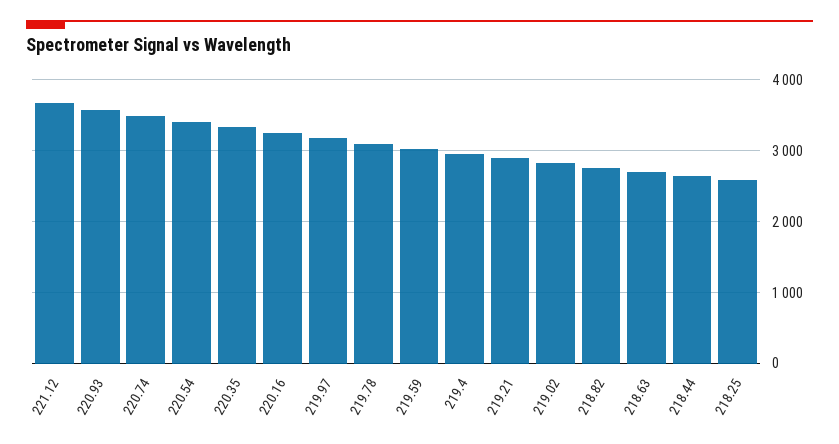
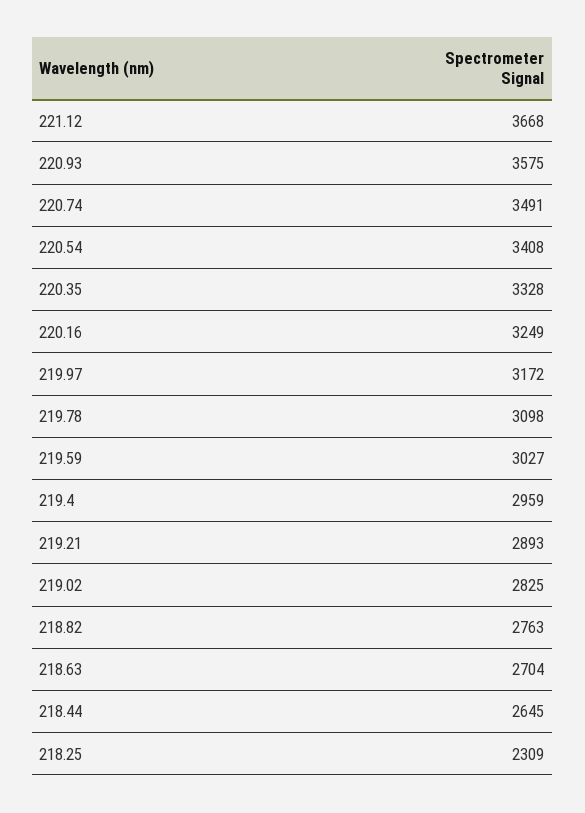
218.25: 2600 -> 2309

